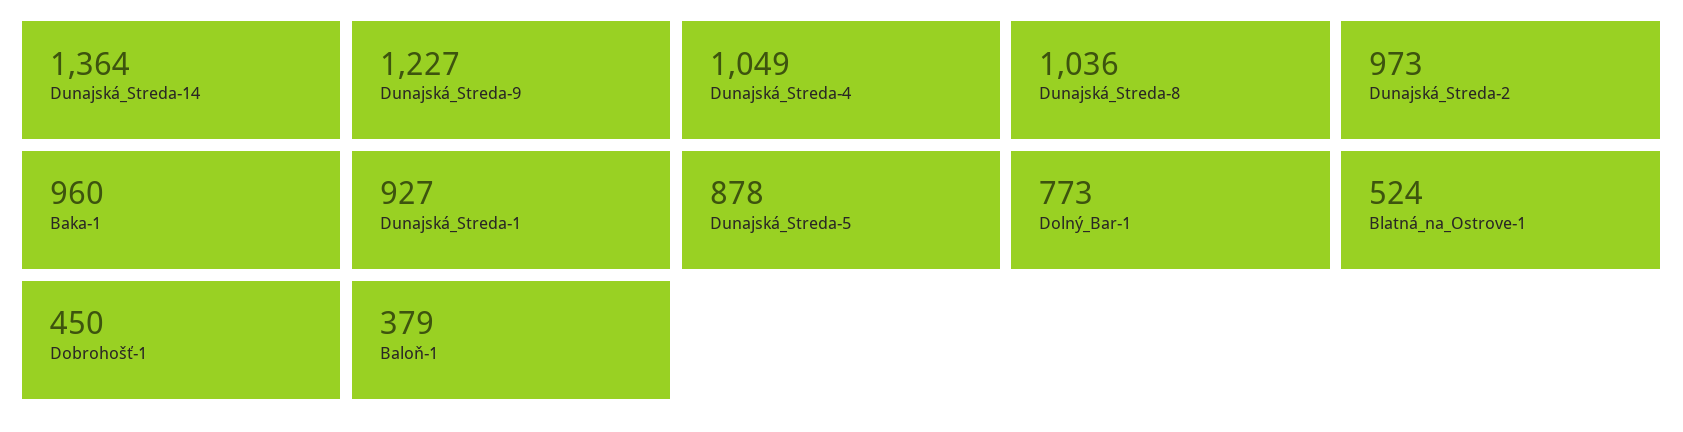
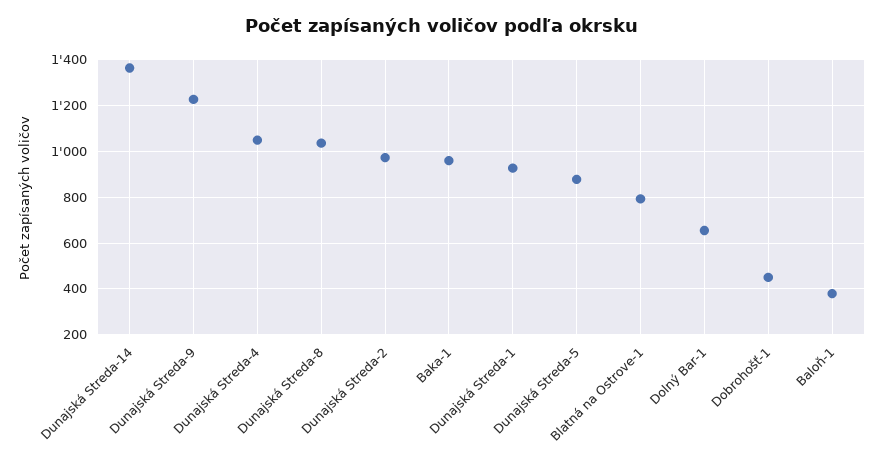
Dolný_Bar-1: 773 -> 650
Blatná_na_Ostrove-1: 524 -> 800

